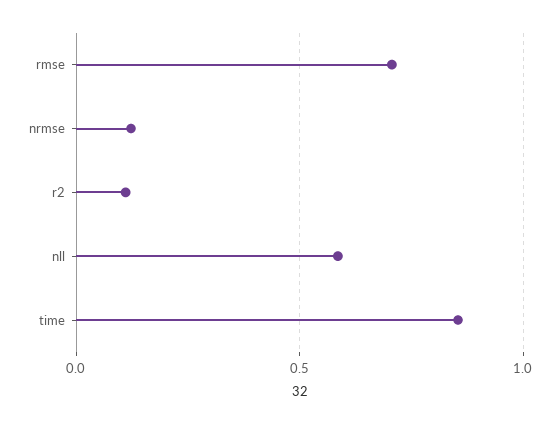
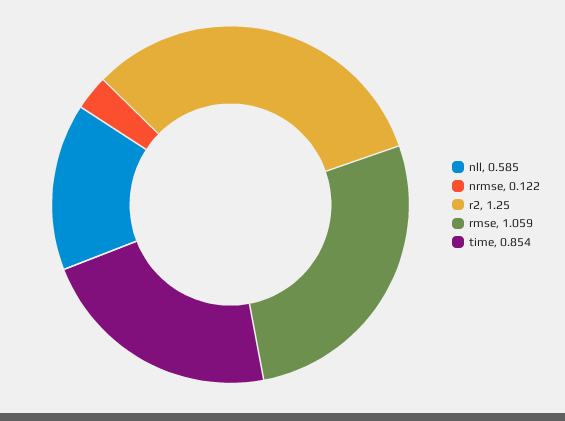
rmse: 0.7 -> 1.059
r2: 0.1 -> 1.25

